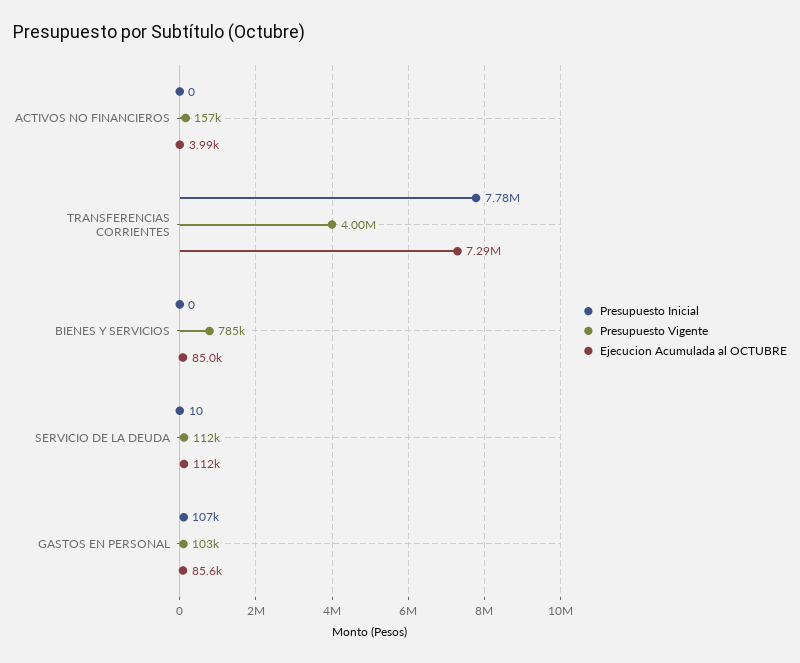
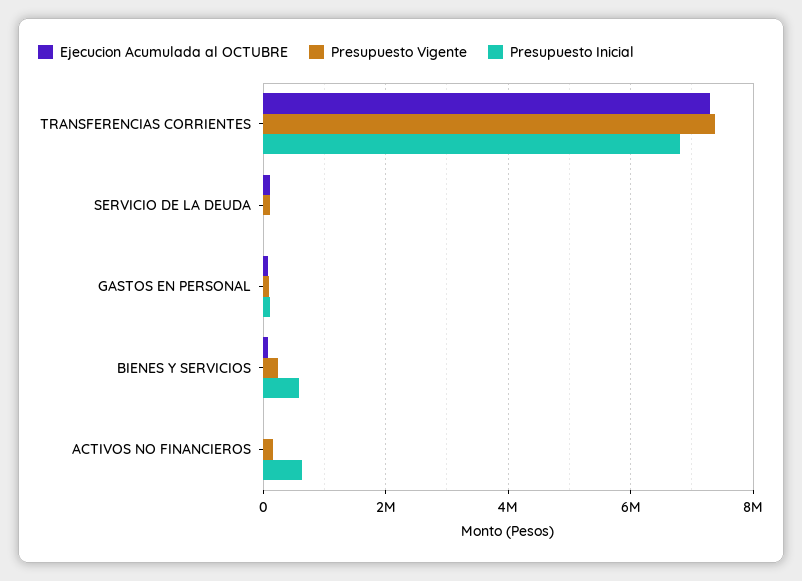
Presupuesto Inicial, ACTIVOS NO FINANCIEROS: 0 -> 600000
Presupuesto Inicial, TRANSFERENCIAS CORRIENTES: 7780000 -> 6800000
Presupuesto Vigente, TRANSFERENCIAS CORRIENTES: 4000000 -> 7400000
Presupuesto Inicial, BIENES Y SERVICIOS: 0 -> 600000
Presupuesto Vigente, BIENES Y SERVICIOS: 785000 -> 200000

